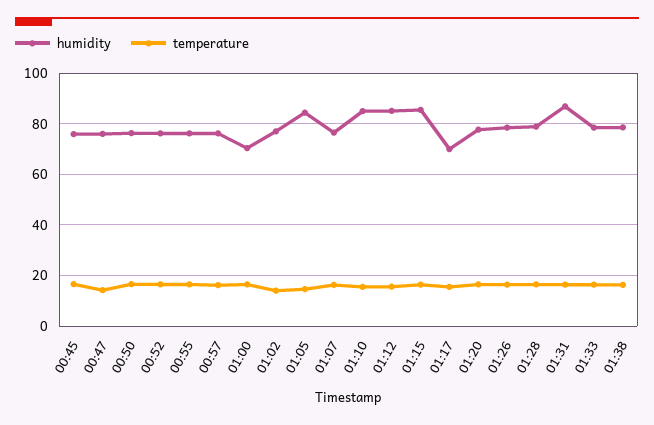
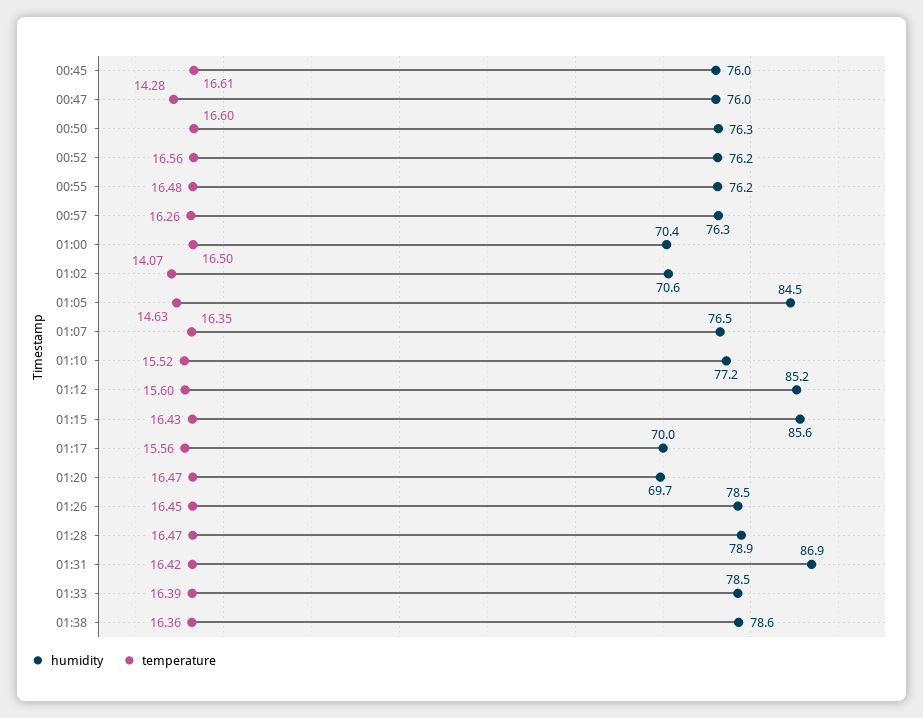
humidity, 01:02: 77.5 -> 70.6
humidity, 01:10: 85 -> 77.2
humidity, 01:20: 77.5 -> 69.7

